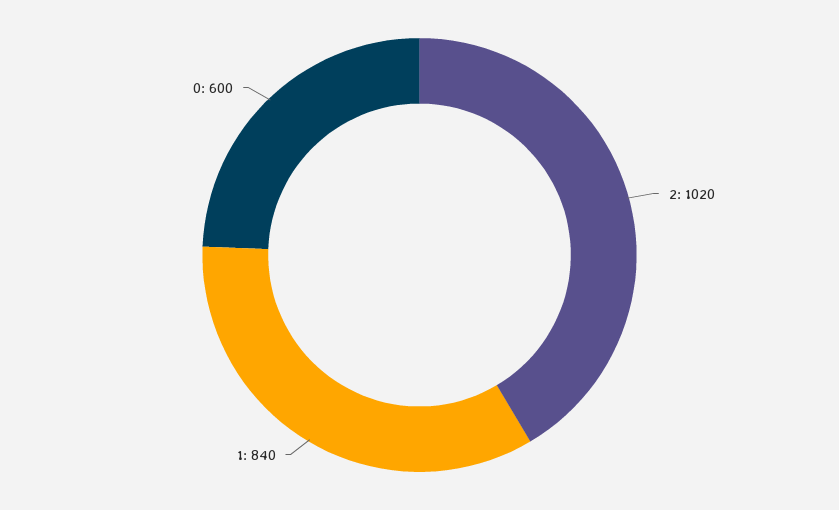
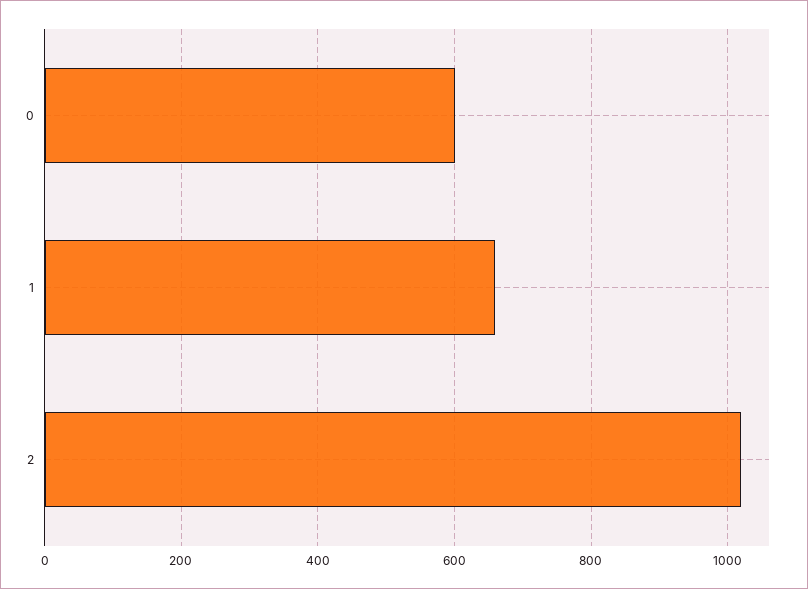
1: 840 -> 660

